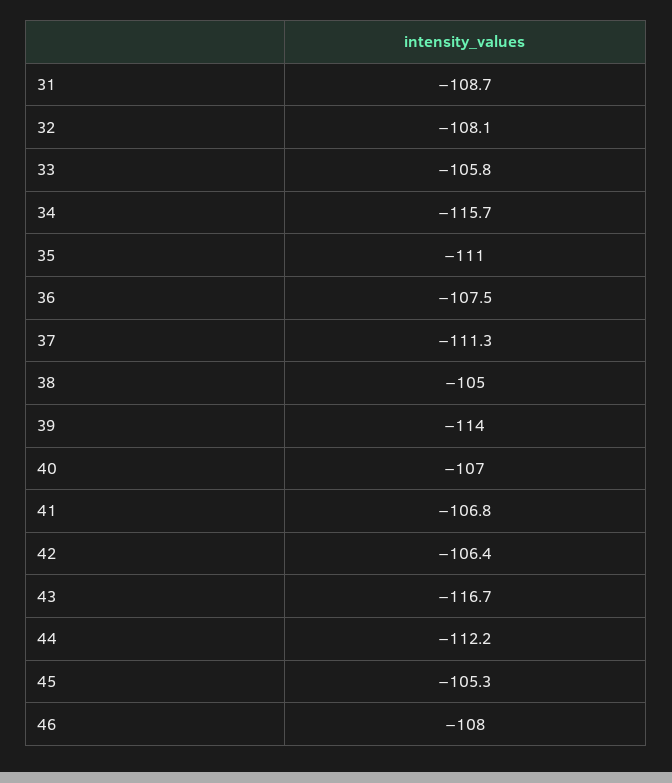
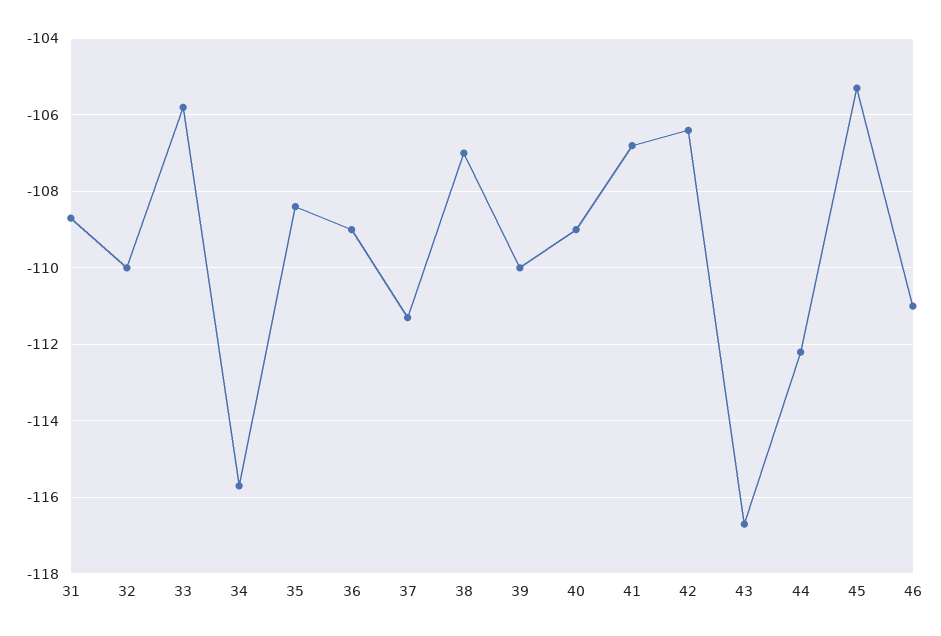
32: -108.1 -> -110
35: -111 -> -108.5
36: -107.5 -> -109
38: -105 -> -107
39: -114 -> -110
40: -107 -> -109
46: -108 -> -111

